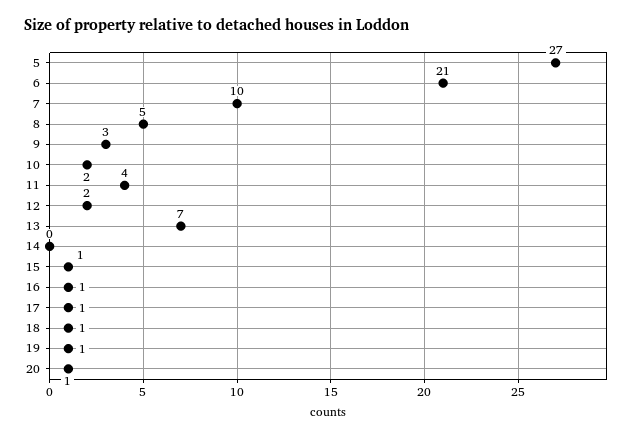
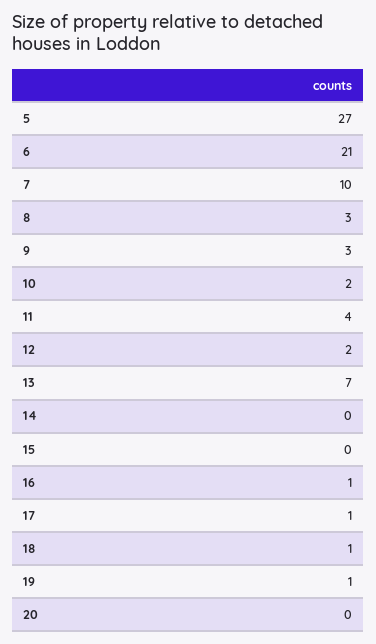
8: 5 -> 3
15: 1 -> 0
20: 1 -> 0

